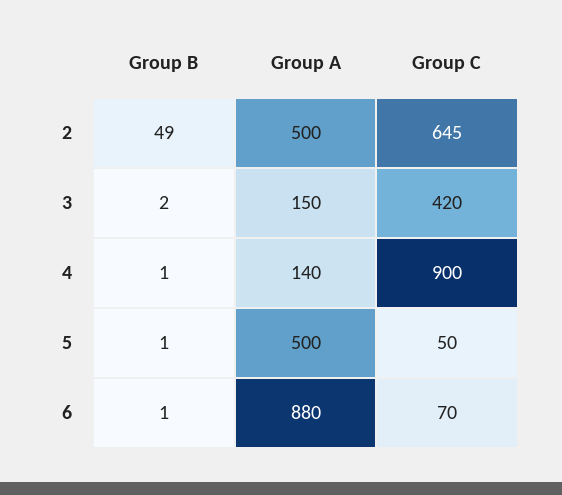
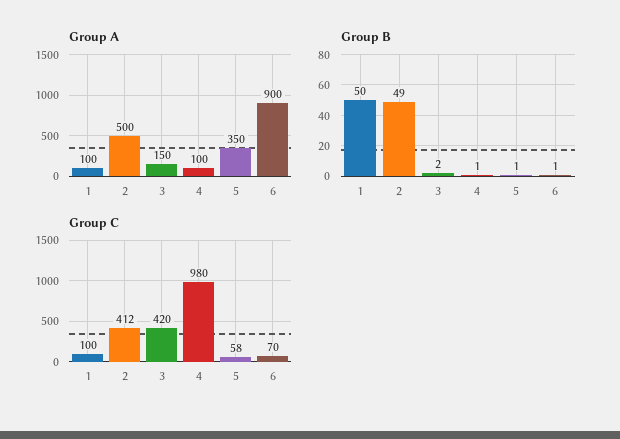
Group C, 2: 645 -> 412
Group A, 4: 140 -> 100
Group C, 4: 900 -> 980
Group A, 5: 500 -> 350
Group C, 5: 50 -> 58
Group A, 6: 880 -> 900
Group A, 1: none -> 100
Group B, 1: none -> 50
Group C, 1: none -> 100

